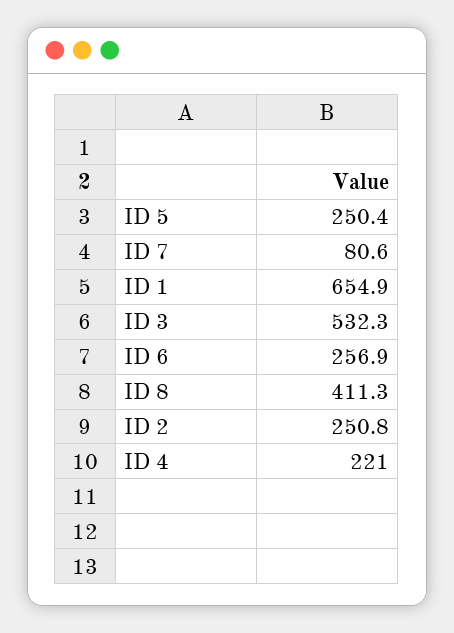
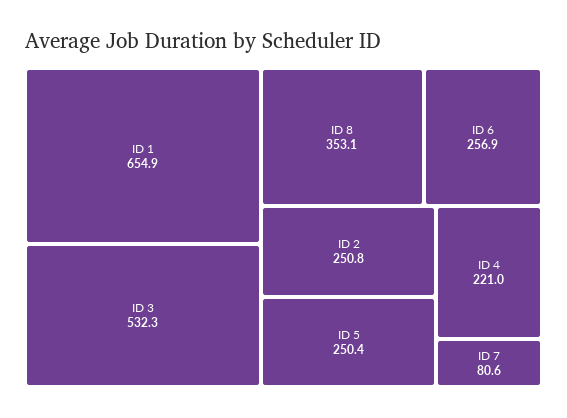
ID 8: 411.3 -> 353.1

